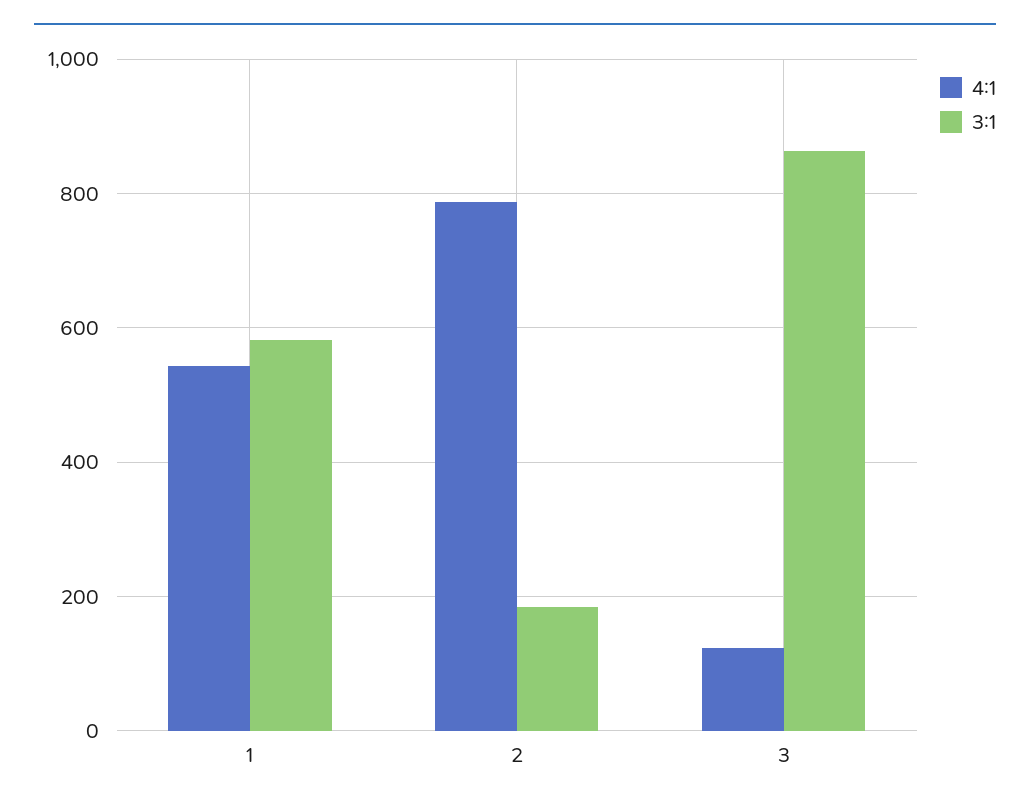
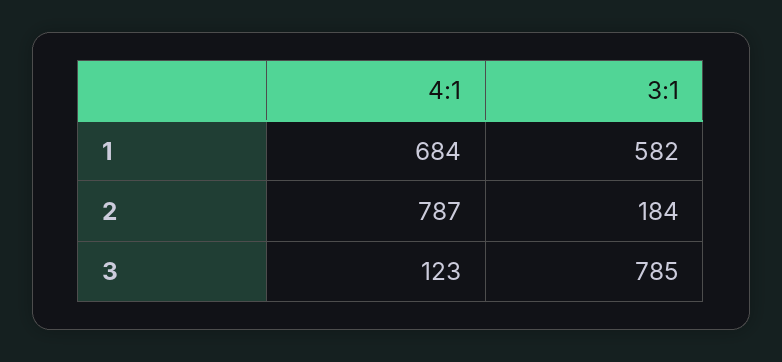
4:1, 1: 540 -> 684
3:1, 3: 860 -> 785

